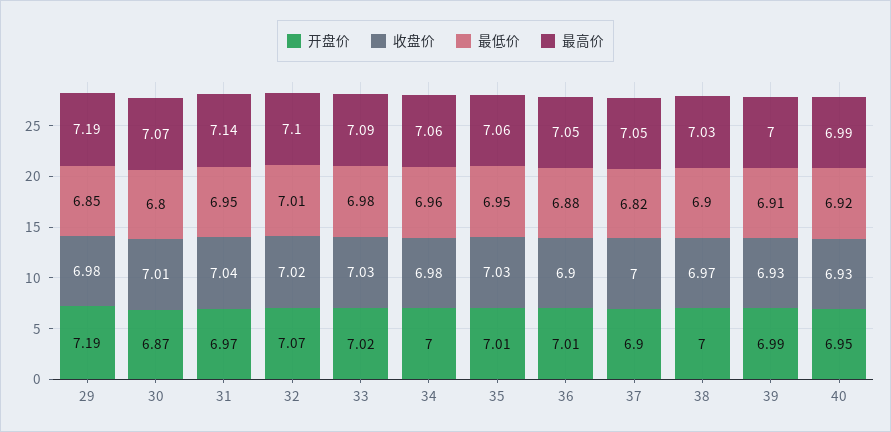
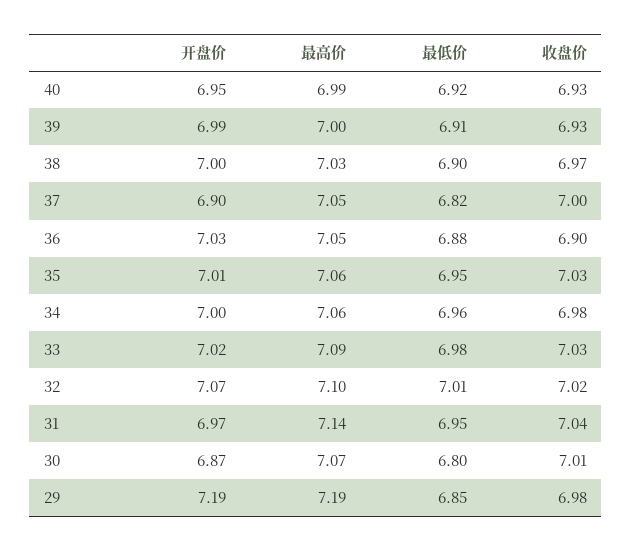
开盘价, 36: 7.01 -> 7.03

